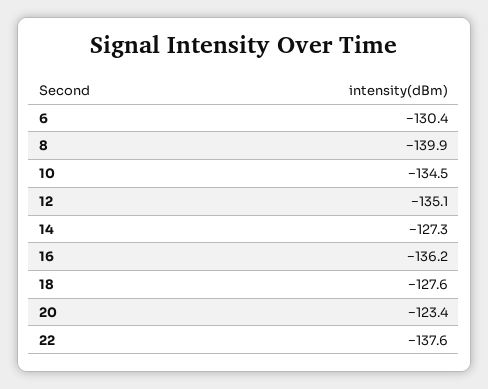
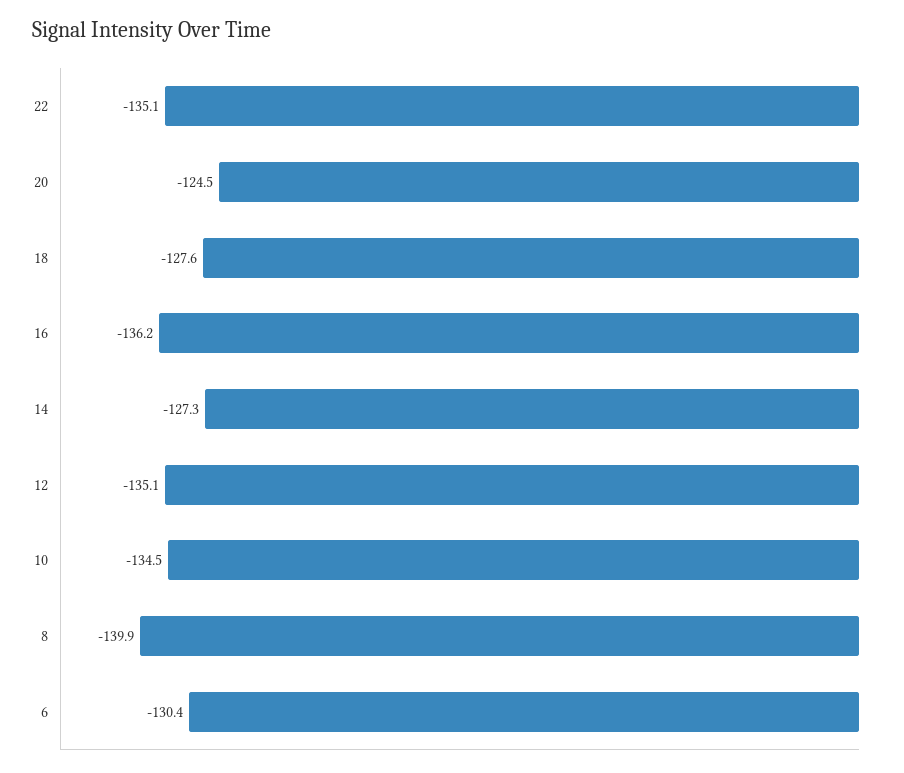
20: -123.4 -> -124.5
22: -137.6 -> -135.1

